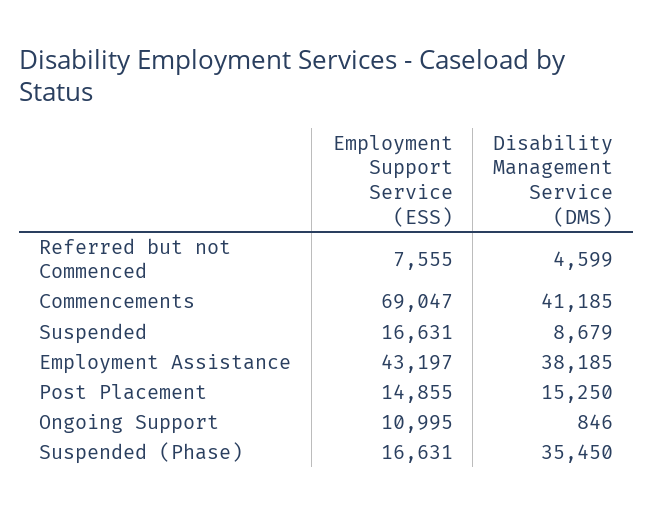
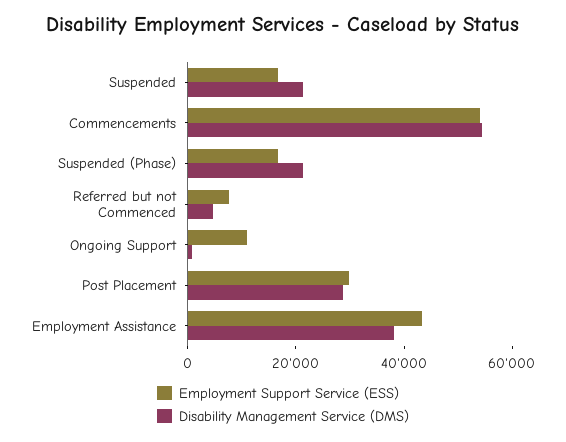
Employment Support Service (ESS), Commencements: 69047 -> 55000
Disability Management Service (DMS), Commencements: 41185 -> 55000
Disability Management Service (DMS), Suspended: 8679 -> 20000
Employment Support Service (ESS), Post Placement: 14855 -> 30000
Disability Management Service (DMS), Post Placement: 15250 -> 30000
Disability Management Service (DMS), Suspended (Phase): 35450 -> 20000

